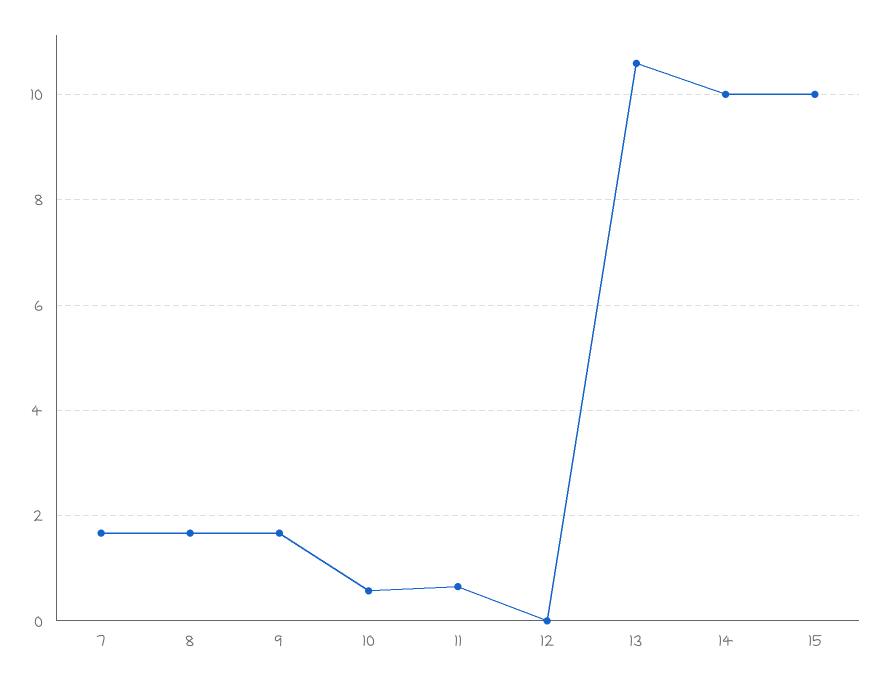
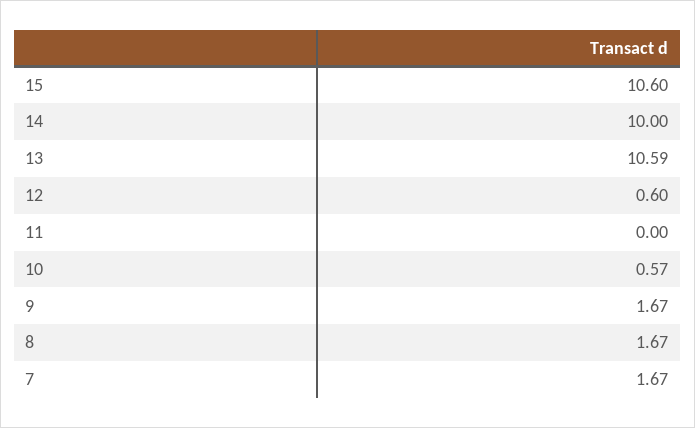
11: 0.6 -> 0
12: 0 -> 0.6
15: 10 -> 10.6

